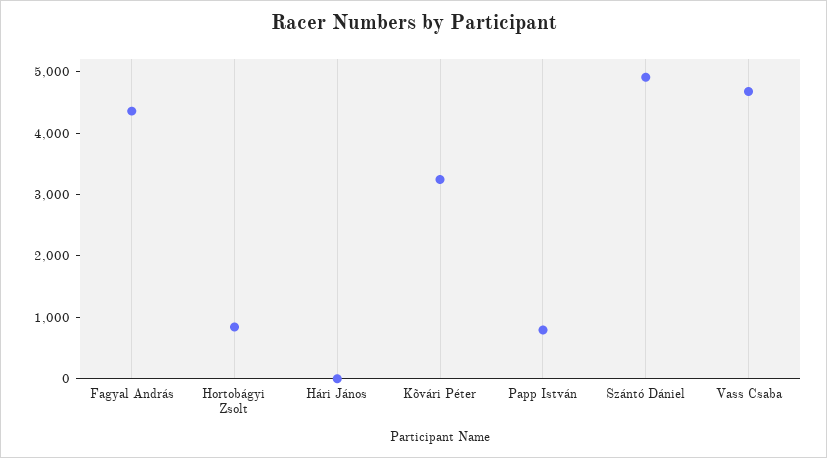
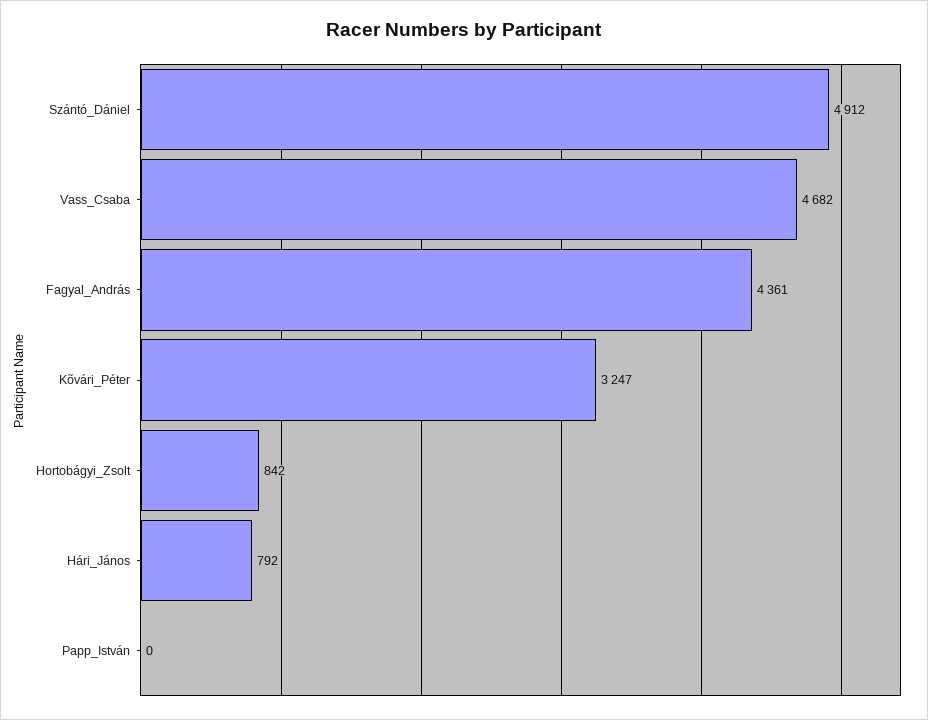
Hári János: 0 -> 792
Papp István: 800 -> 0

